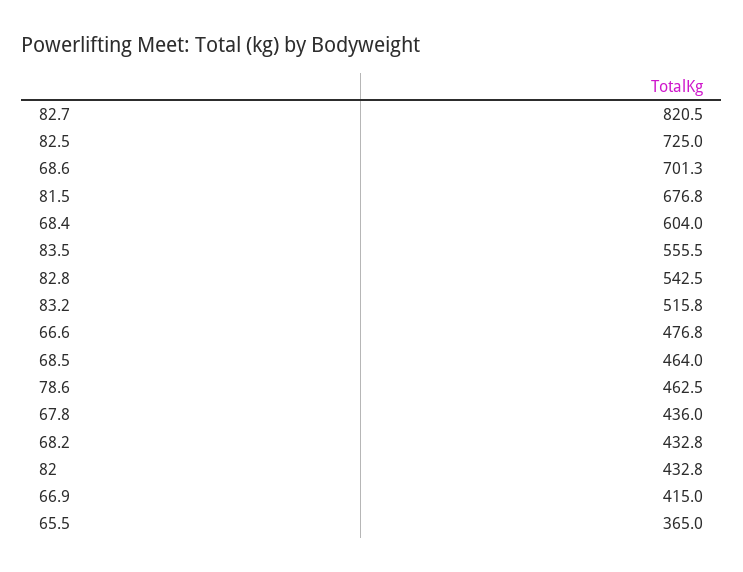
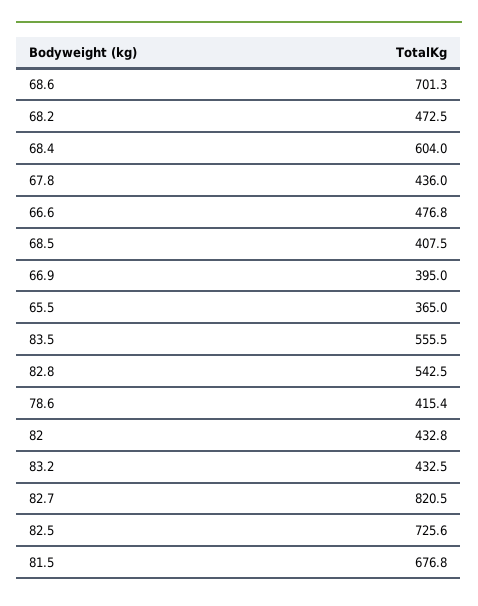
82.5: 725 -> 725.6
83.2: 515.8 -> 432.5
68.5: 464 -> 407.5
78.6: 462.5 -> 415.4
68.2: 432.8 -> 472.5
66.9: 415 -> 395

